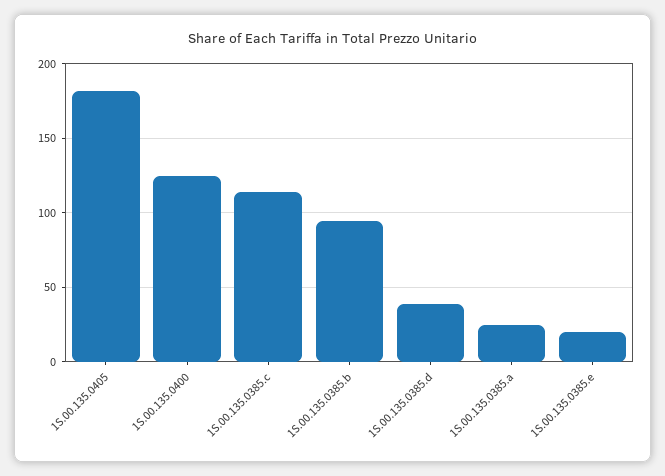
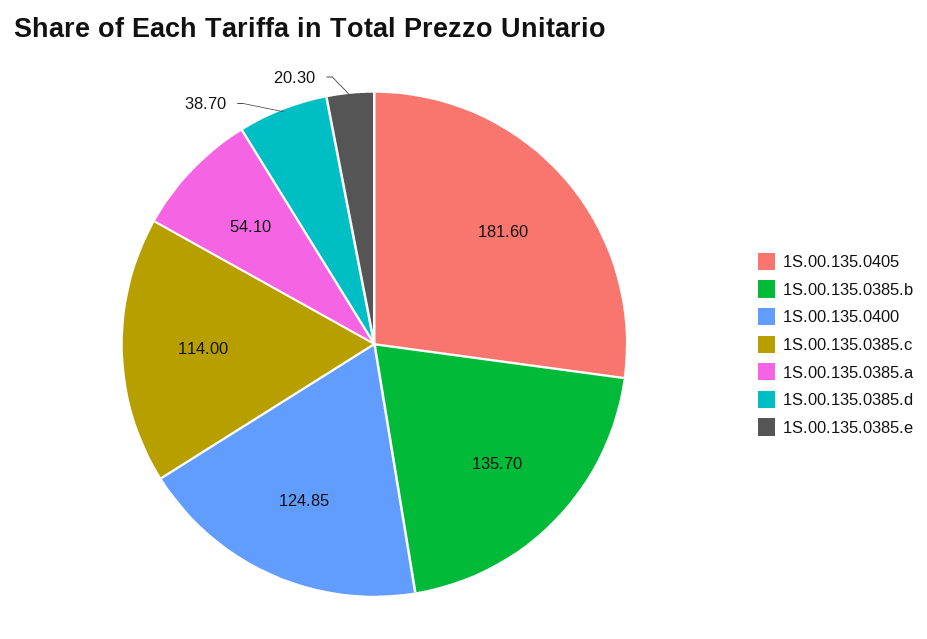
1S.00.135.0385.b: 95 -> 135.7
1S.00.135.0385.a: 25 -> 54.1

